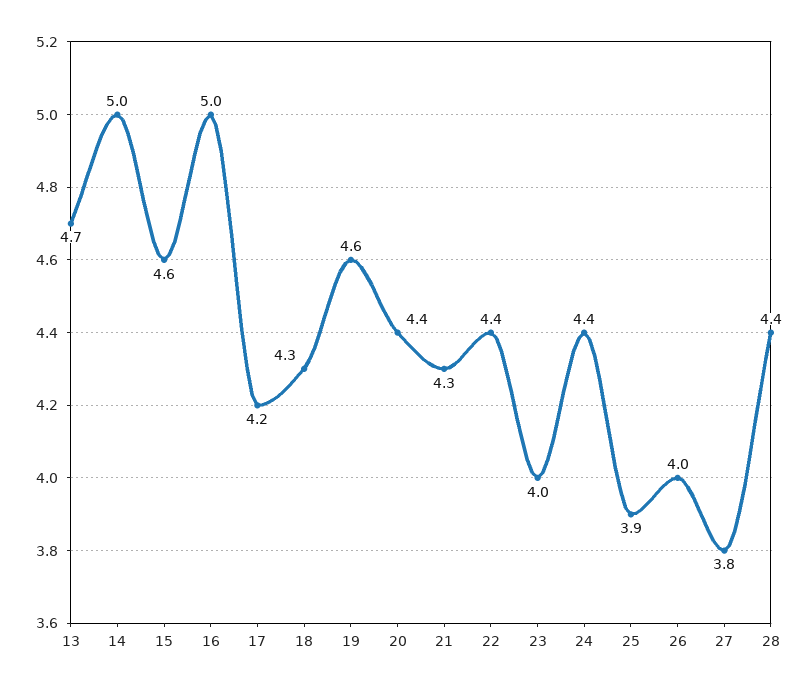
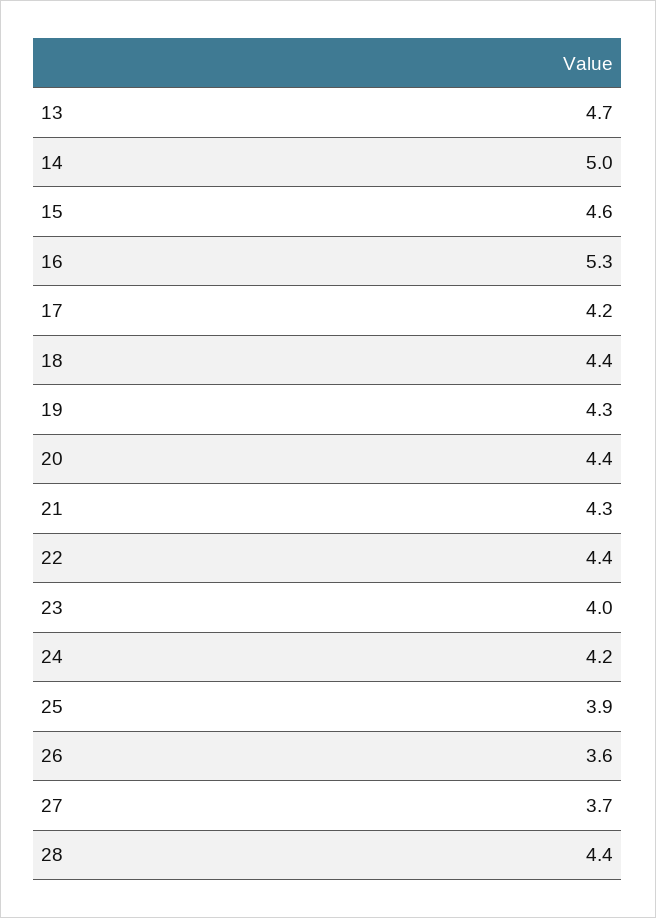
16: 5 -> 5.3
18: 4.3 -> 4.4
19: 4.6 -> 4.3
24: 4.4 -> 4.2
26: 4 -> 3.6
27: 3.8 -> 3.7

